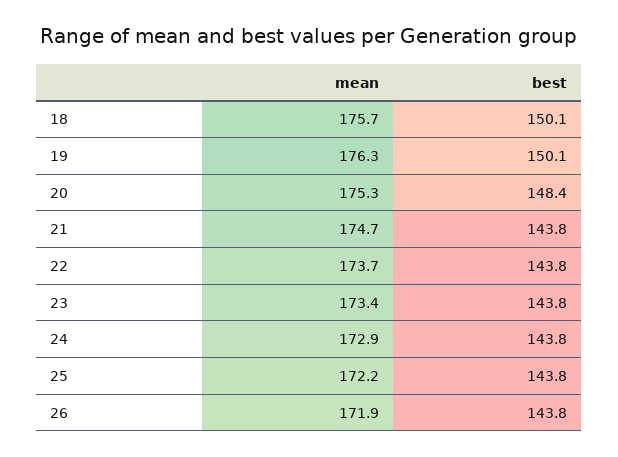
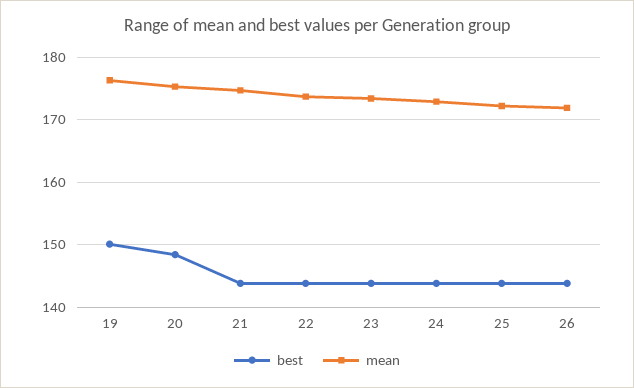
mean, 18: 175.7 -> none
best, 18: 150.1 -> none

